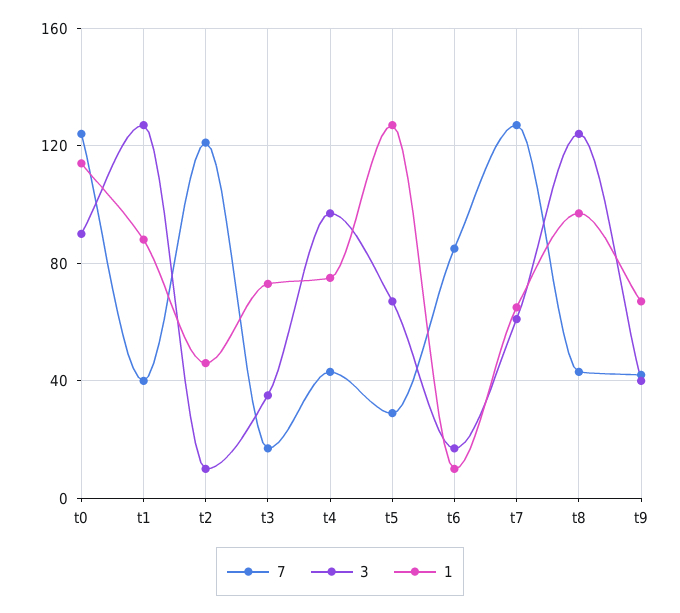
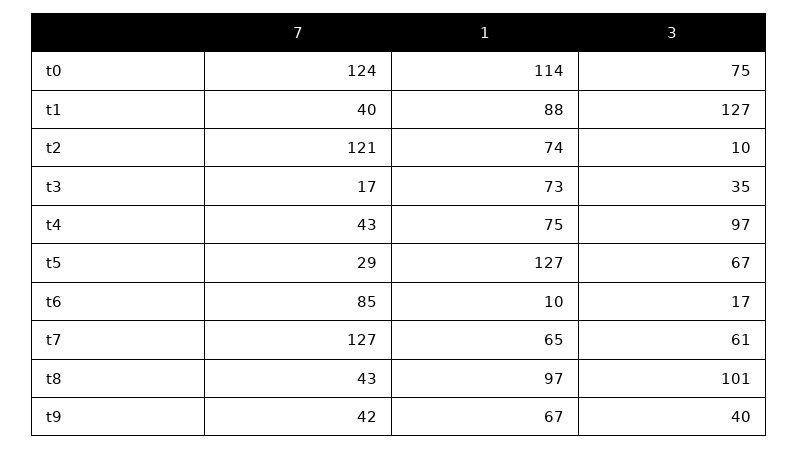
3, t0: 90 -> 75
1, t2: 45 -> 74
3, t8: 125 -> 101

